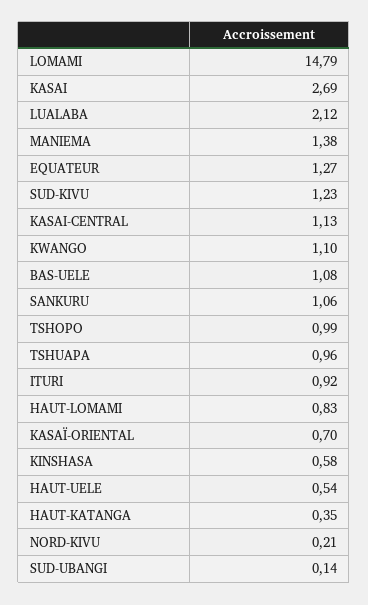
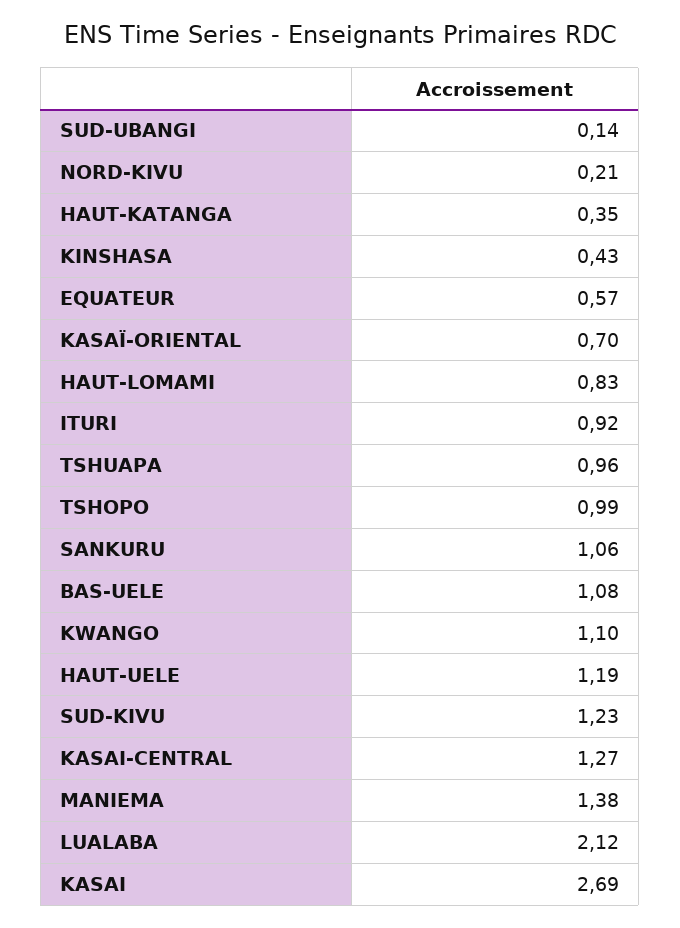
LOMAMI: 14.79 -> none
EQUATEUR: 1.27 -> 0.57
KASAI-CENTRAL: 1.13 -> 1.27
KINSHASA: 0.58 -> 0.43
HAUT-UELE: 0.54 -> 1.19

